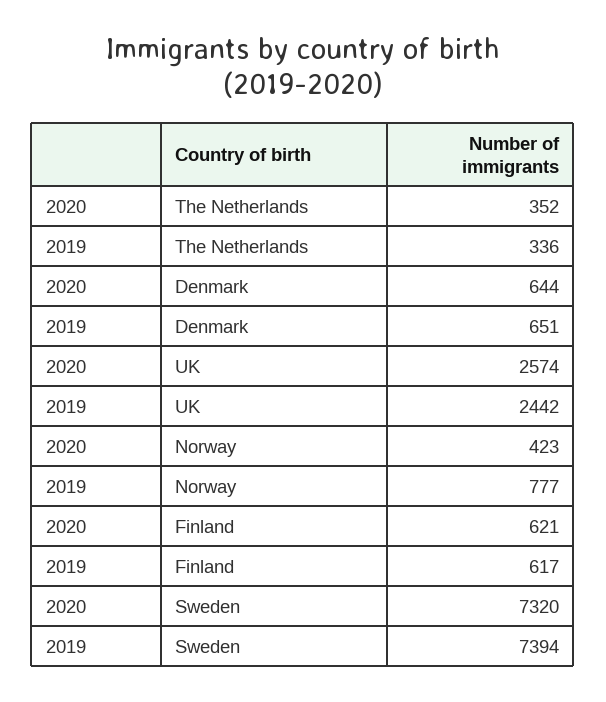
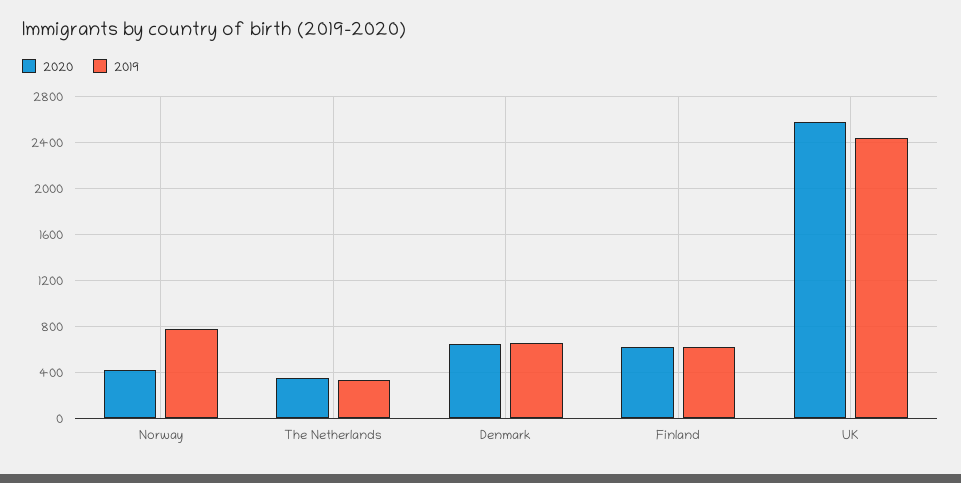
2020, Sweden: 7320 -> none
2019, Sweden: 7394 -> none

